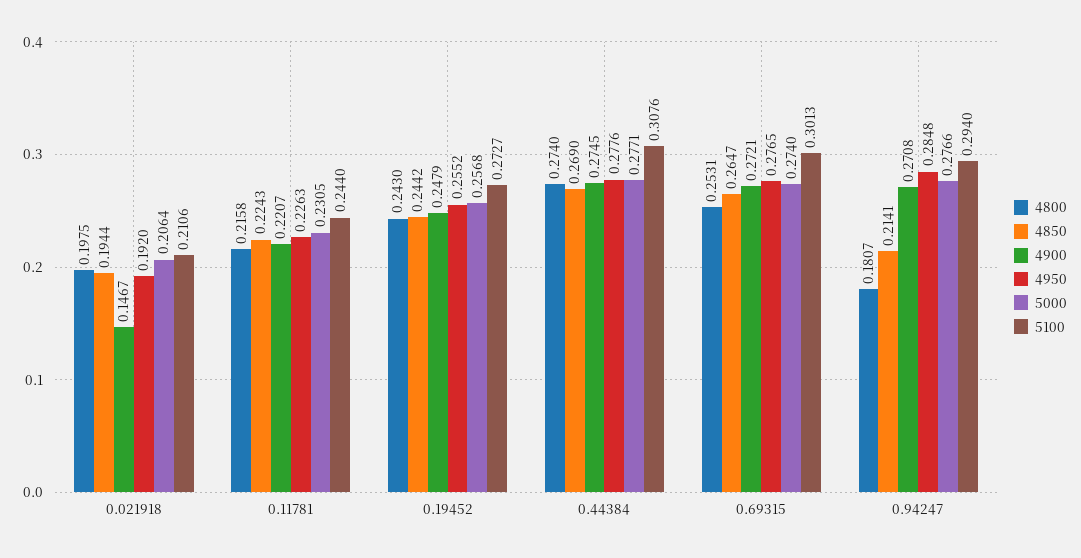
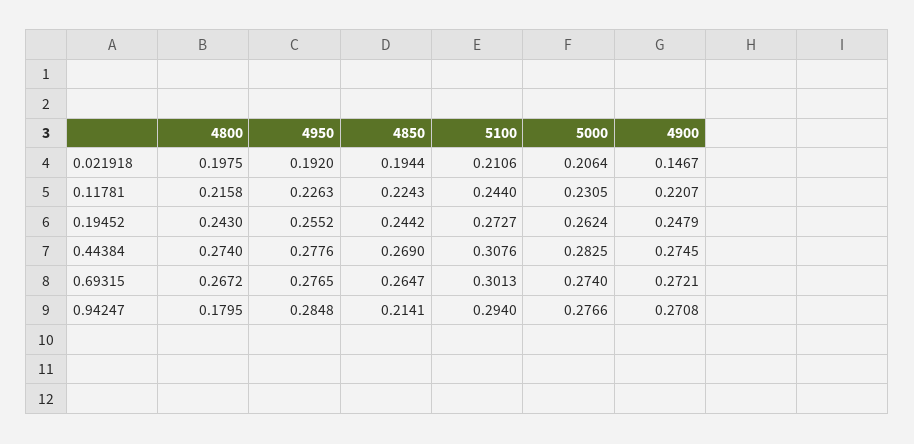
5000, 0.19452: 0.2568 -> 0.2624
5000, 0.44384: 0.2771 -> 0.2825
4800, 0.69315: 0.2531 -> 0.2672
4800, 0.94247: 0.1807 -> 0.1795

